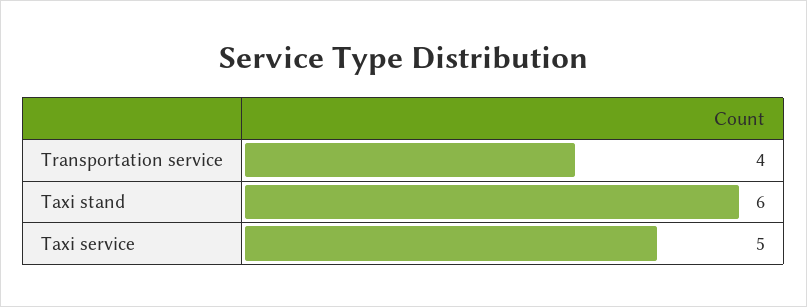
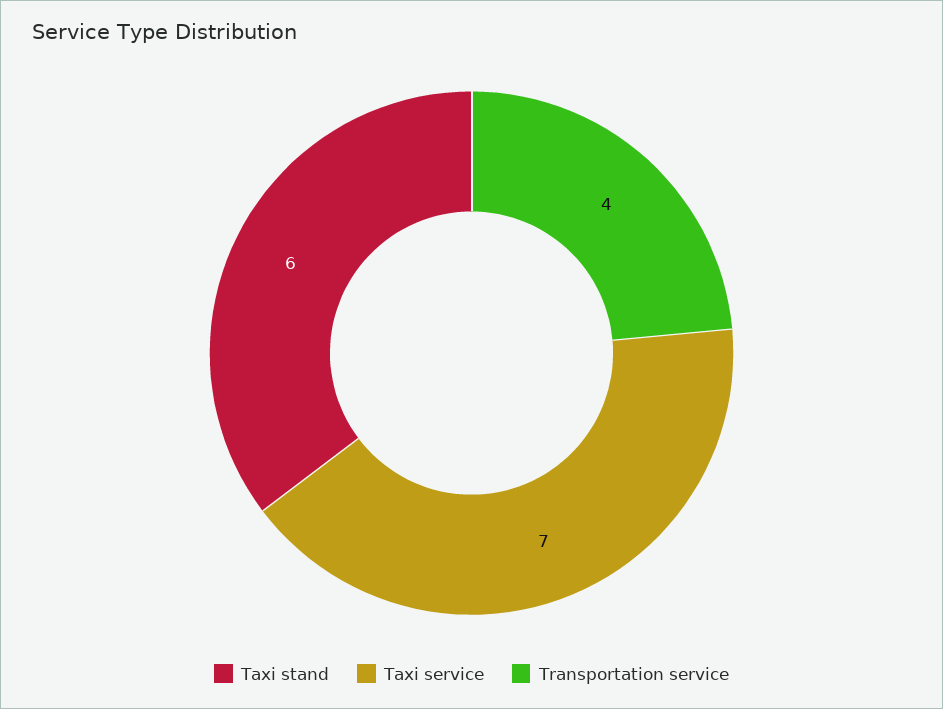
Taxi service: 5 -> 7

